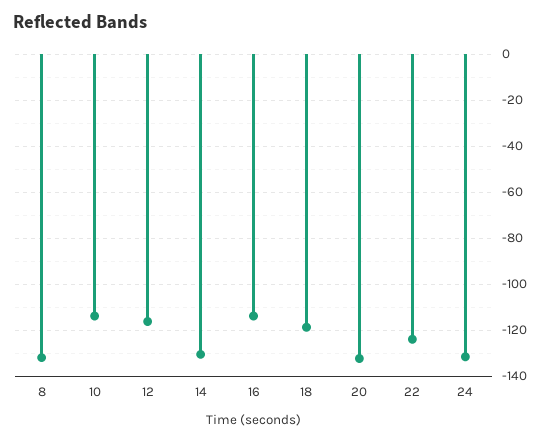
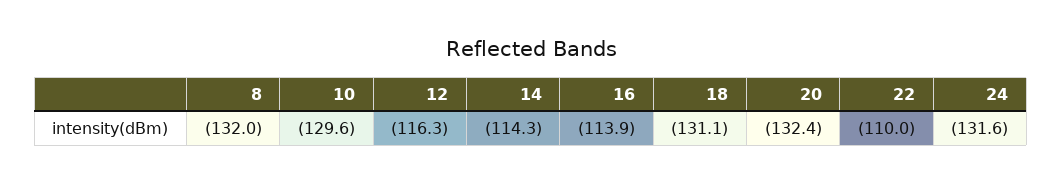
10: -115 -> -129.6
14: -130 -> -114.3
18: -120 -> -131.1
22: -125 -> -110

